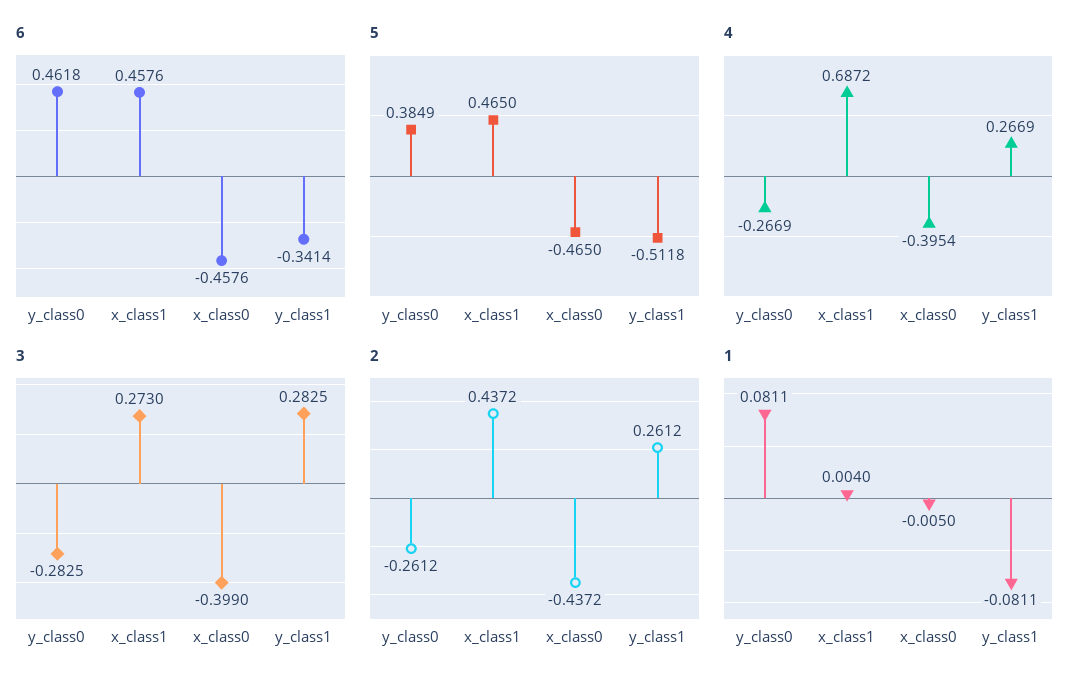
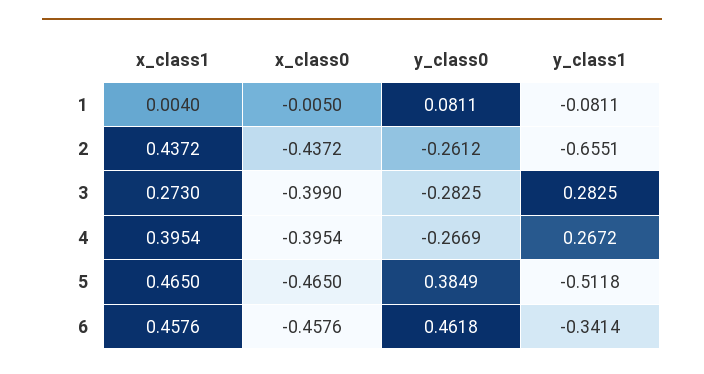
4, x_class1: 0.6872 -> 0.3954
4, y_class1: 0.2669 -> 0.2672
2, y_class1: 0.2612 -> -0.6551

